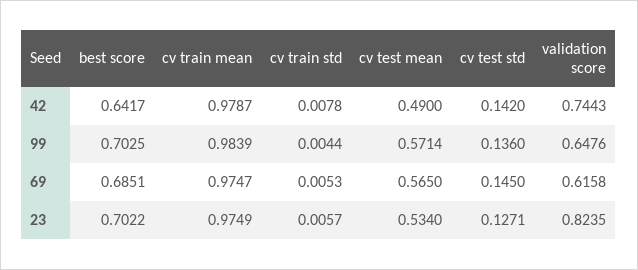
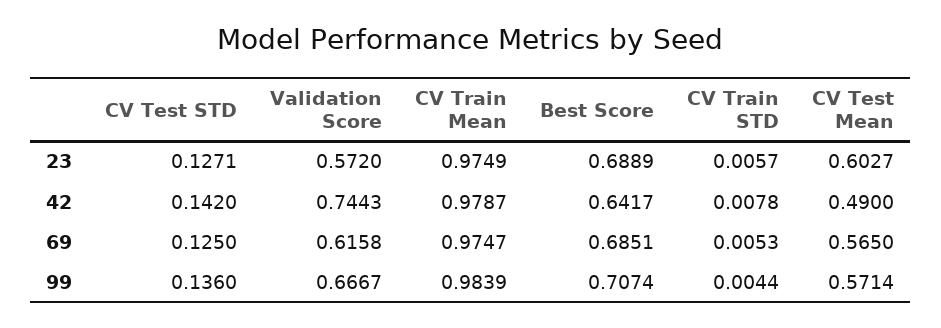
best score, 99: 0.7025 -> 0.7074
validation score, 99: 0.6476 -> 0.6667
cv test std, 69: 0.145 -> 0.125
best score, 23: 0.7022 -> 0.6889
cv test mean, 23: 0.534 -> 0.6027
validation score, 23: 0.8235 -> 0.572

